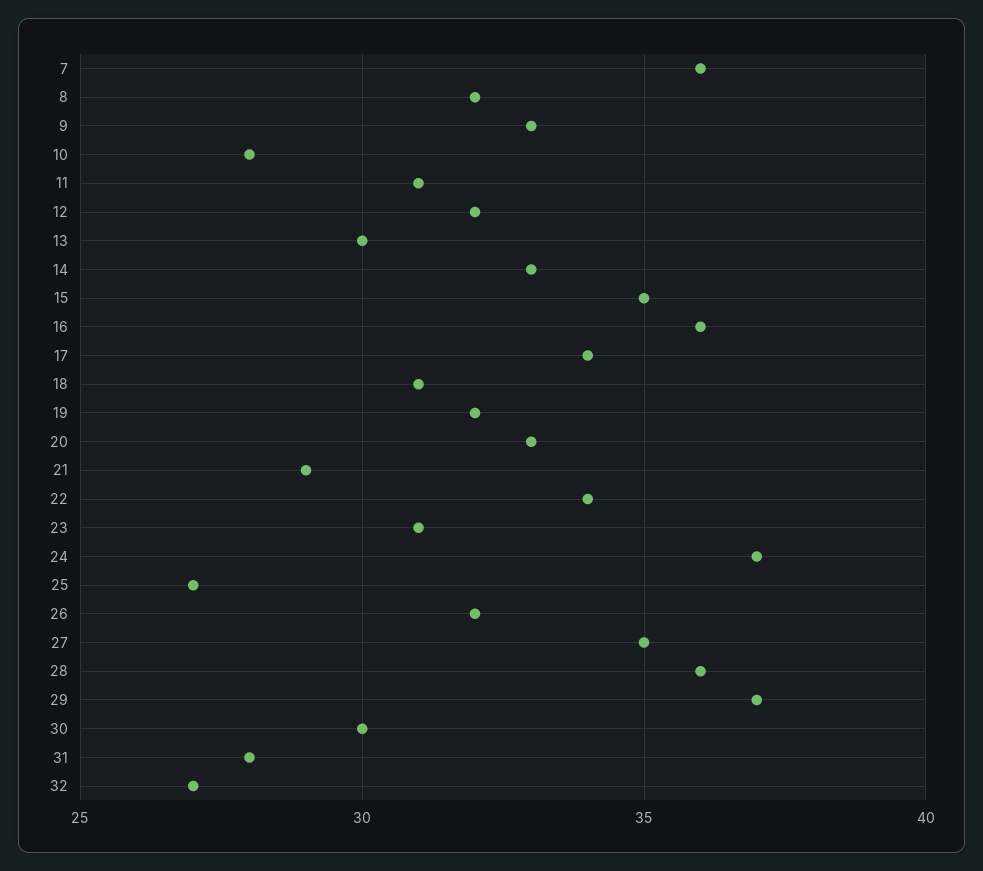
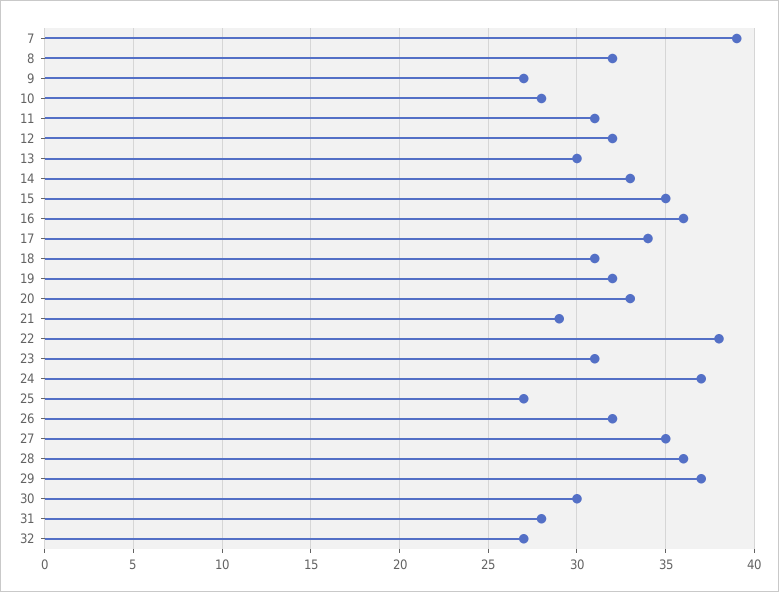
7: 36 -> 39
9: 33 -> 27
22: 34 -> 38

